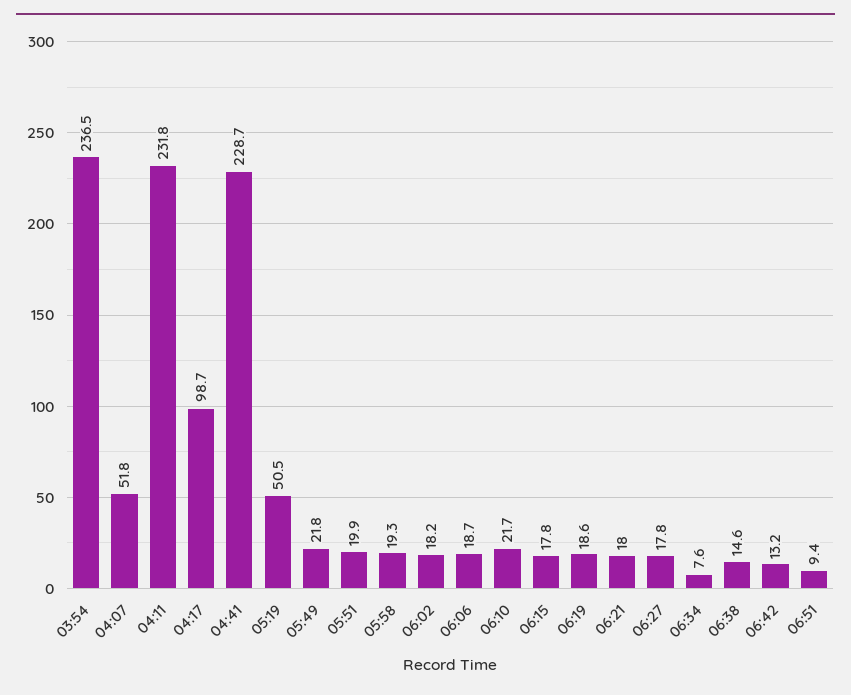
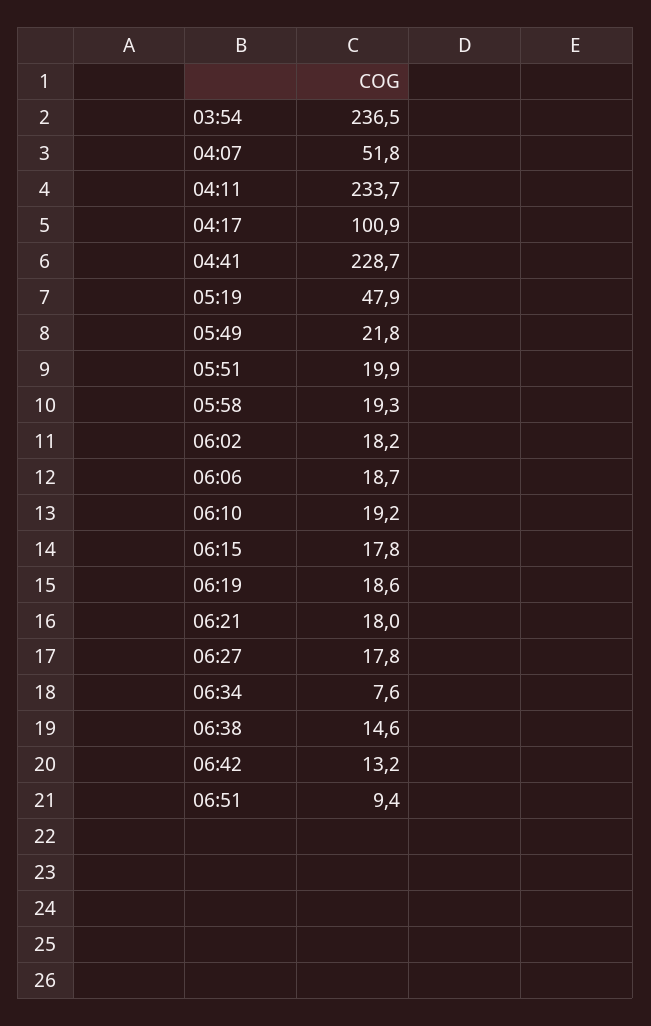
04:11: 231.8 -> 233.7
04:17: 98.7 -> 100.9
05:19: 50.5 -> 47.9
06:10: 21.7 -> 19.2

